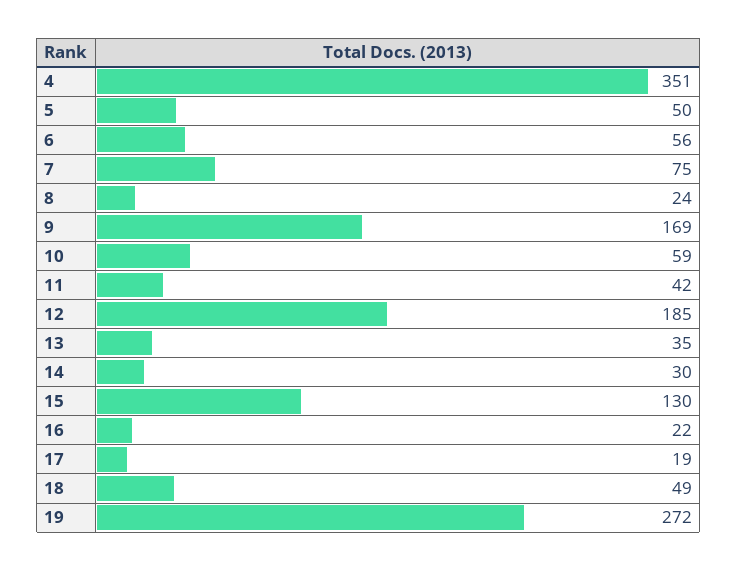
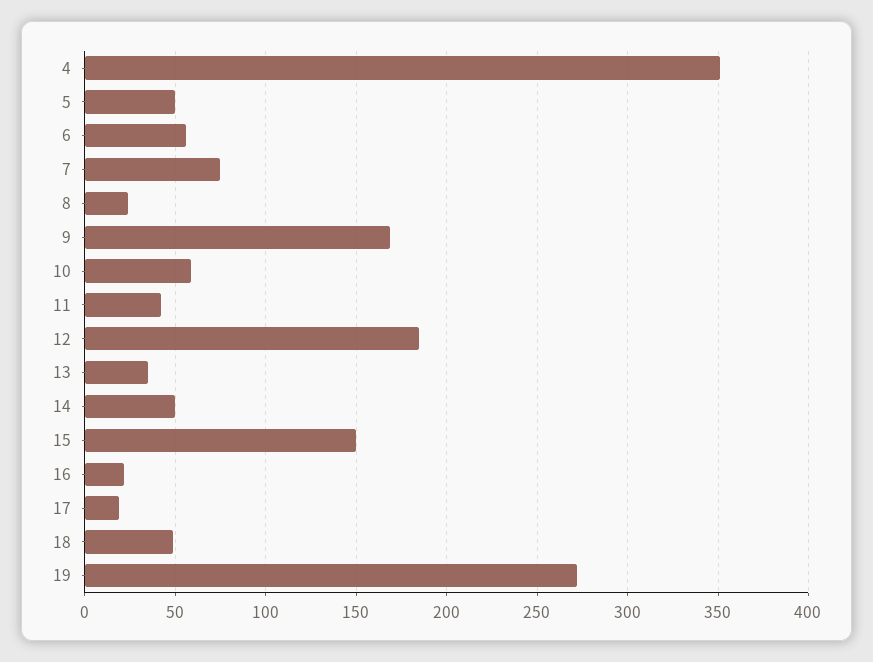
14: 30 -> 50
15: 130 -> 150

